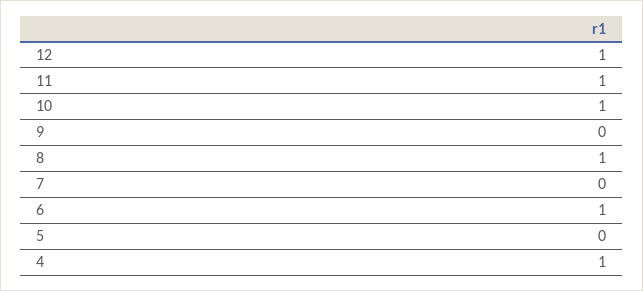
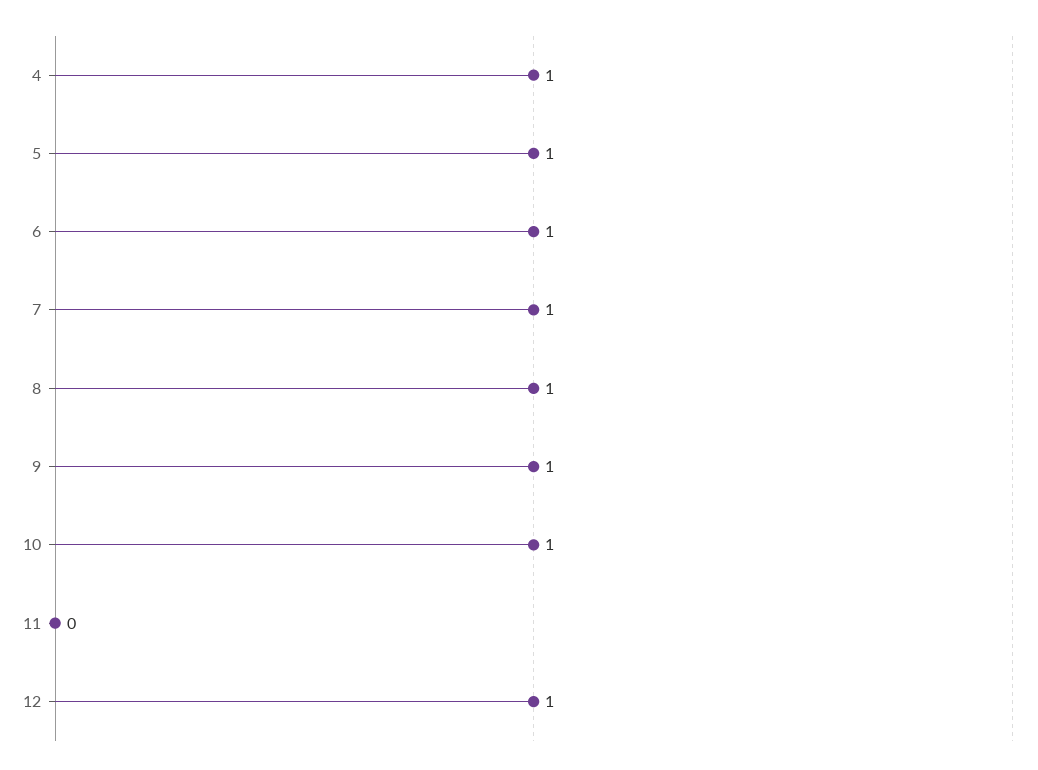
11: 1 -> 0
9: 0 -> 1
7: 0 -> 1
5: 0 -> 1

